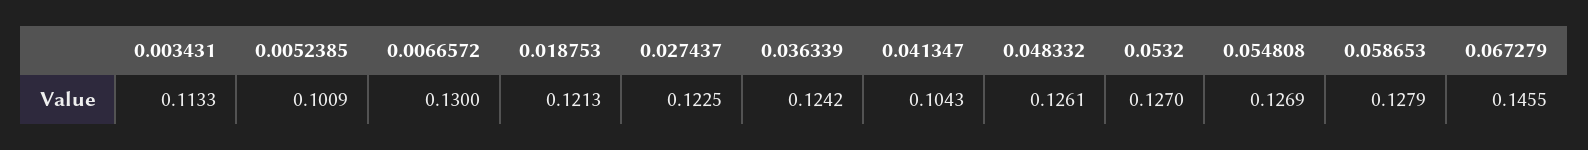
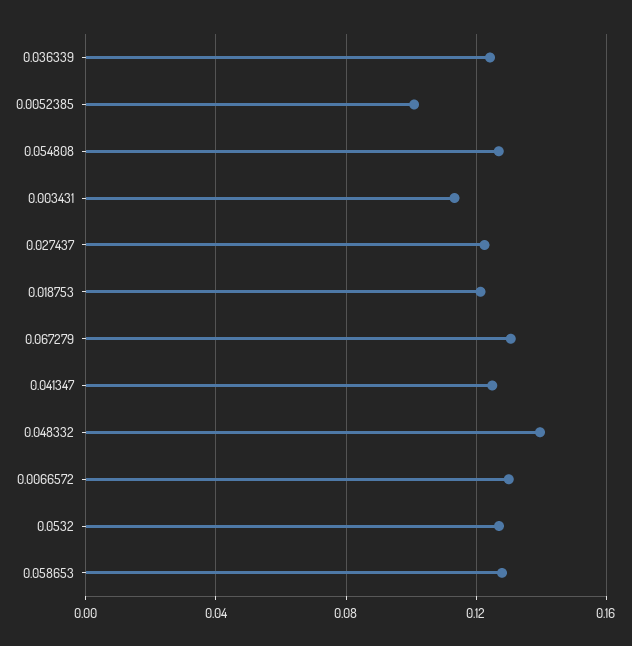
0.041347: 0.1043 -> 0.125
0.048332: 0.1261 -> 0.14
0.067279: 0.1455 -> 0.13

